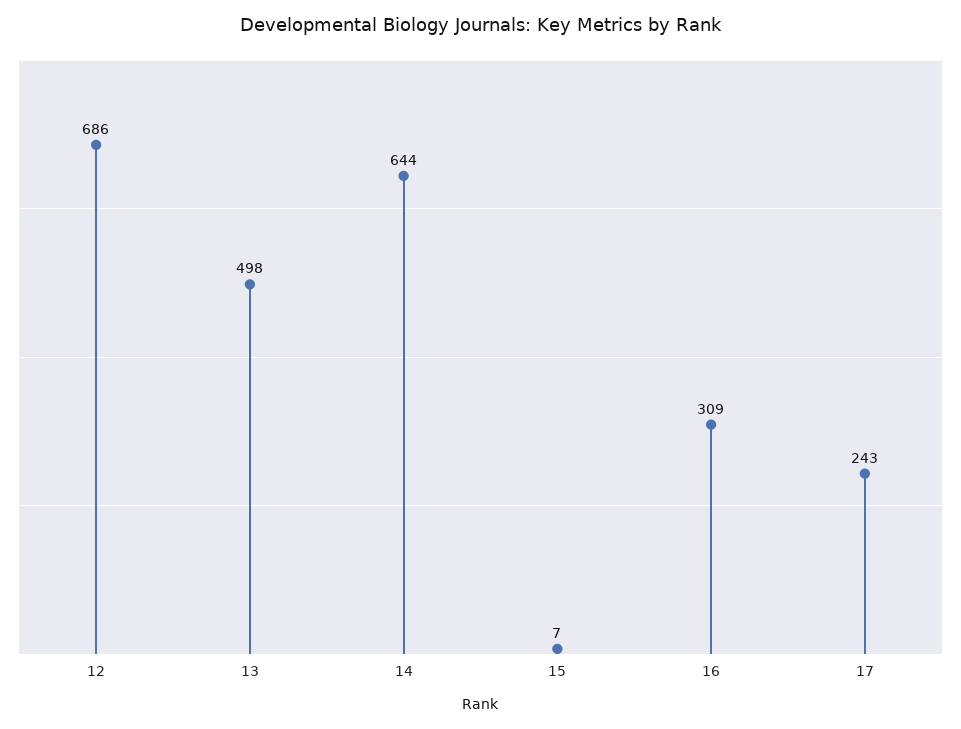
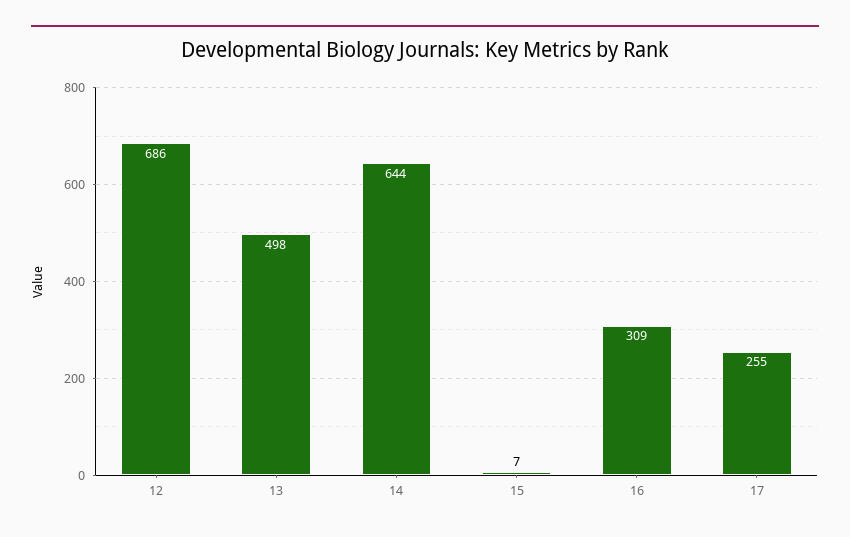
17: 243 -> 255

